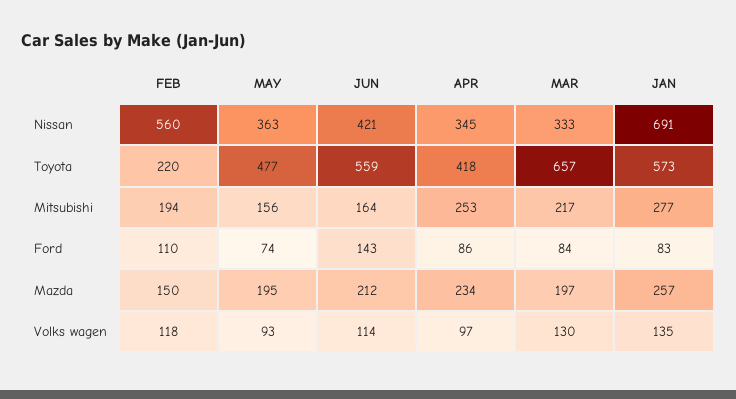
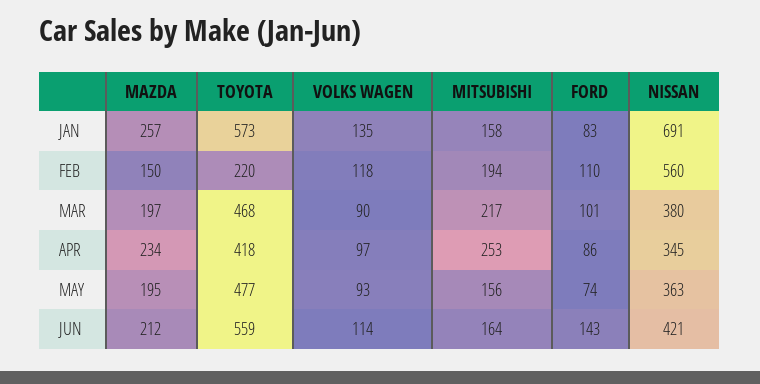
MAR, Nissan: 333 -> 380
MAR, Toyota: 657 -> 468
JAN, Mitsubishi: 277 -> 158
MAR, Ford: 84 -> 101
MAR, Volks wagen: 130 -> 90

